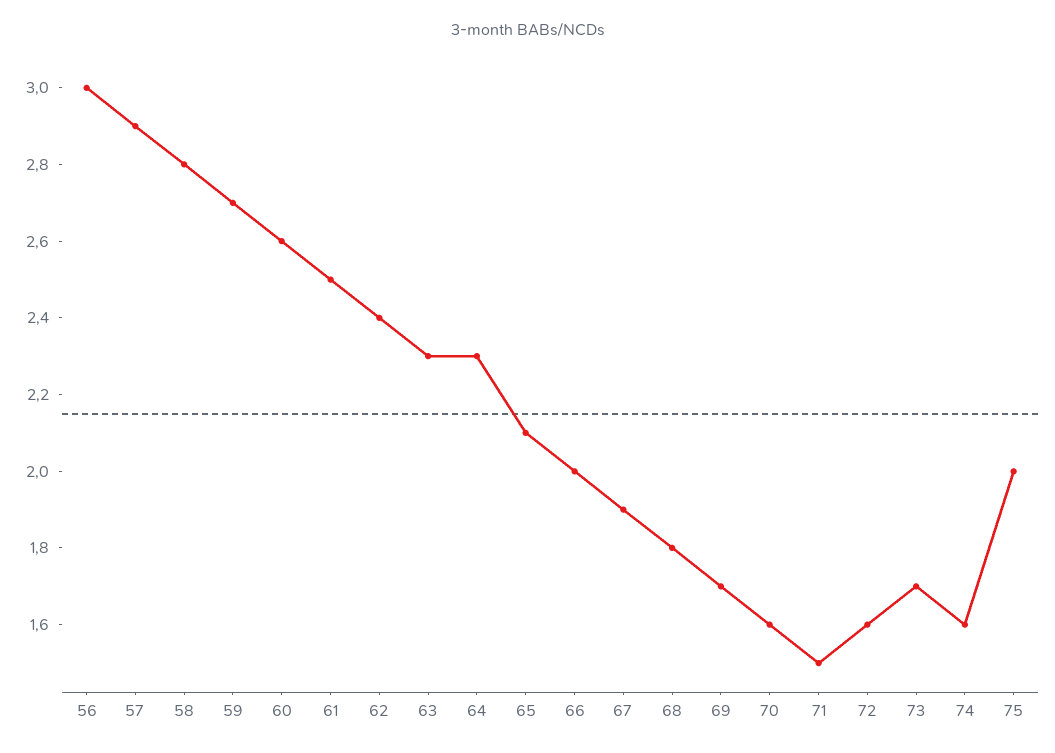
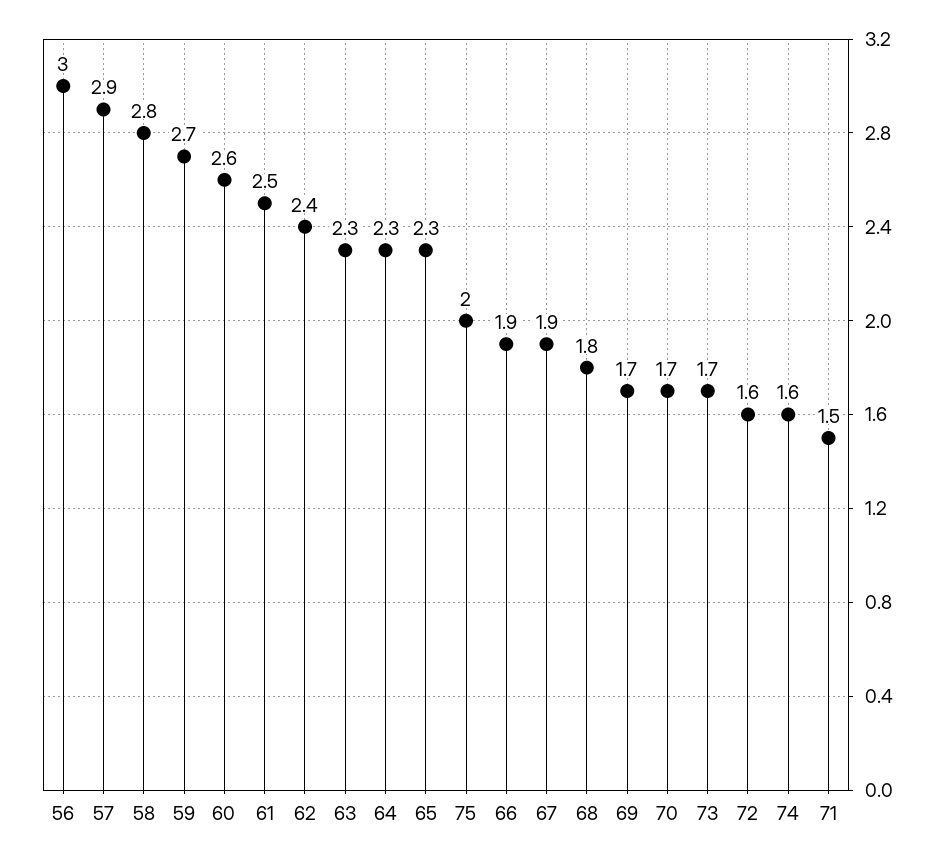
65: 2.1 -> 2.3
66: 2 -> 1.9
70: 1.6 -> 1.7

